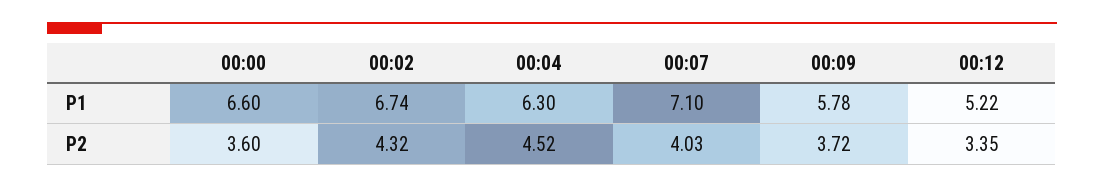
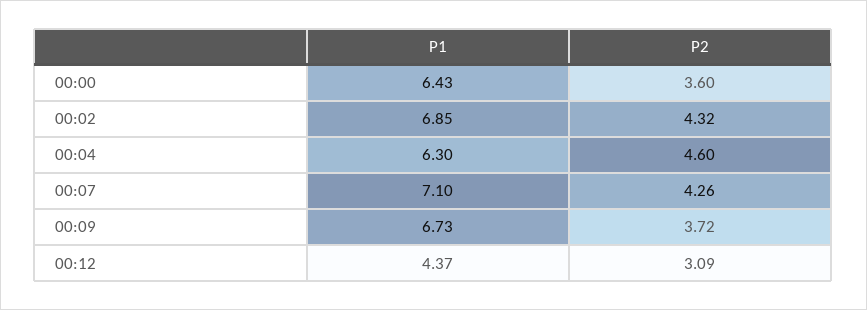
00:00, P1: 6.6 -> 6.43
00:02, P1: 6.74 -> 6.85
00:09, P1: 5.78 -> 6.73
00:12, P1: 5.22 -> 4.37
00:04, P2: 4.52 -> 4.6
00:07, P2: 4.03 -> 4.26
00:12, P2: 3.35 -> 3.09

